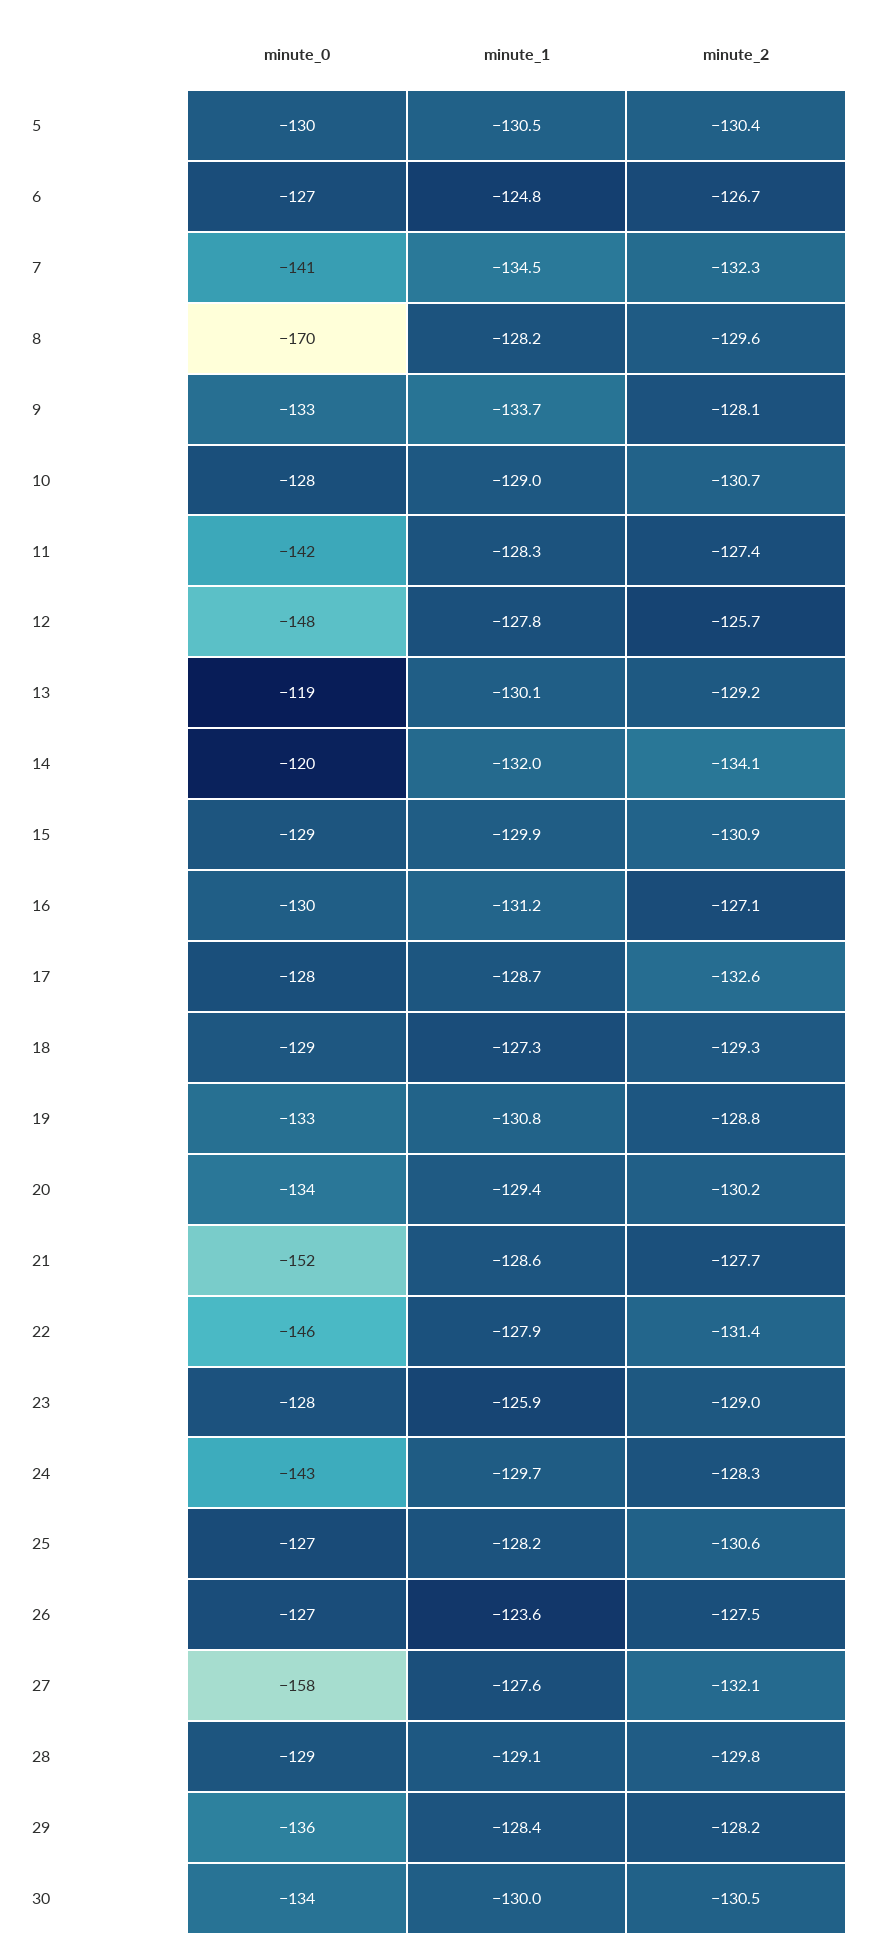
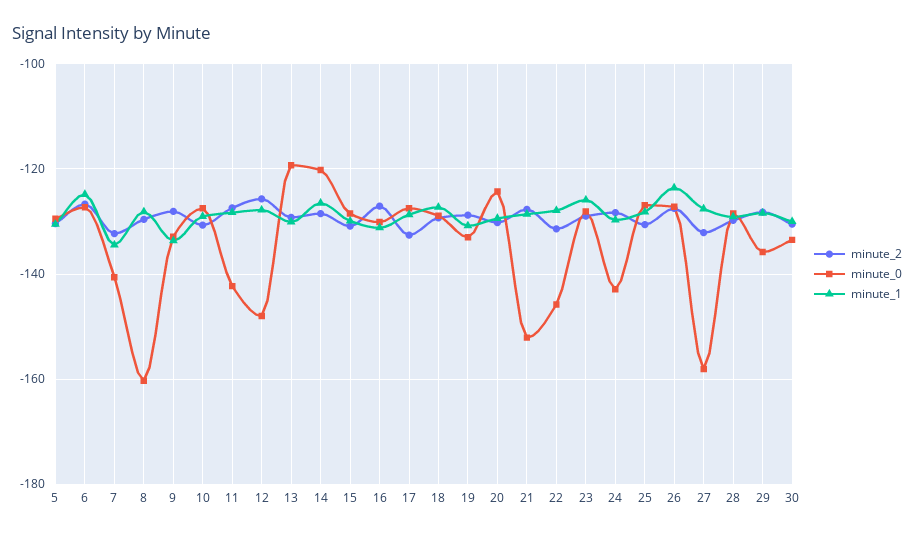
minute_0, 8: -170 -> -160
minute_1, 14: -132 -> -126
minute_2, 14: -134.1 -> -128
minute_0, 20: -134 -> -124

